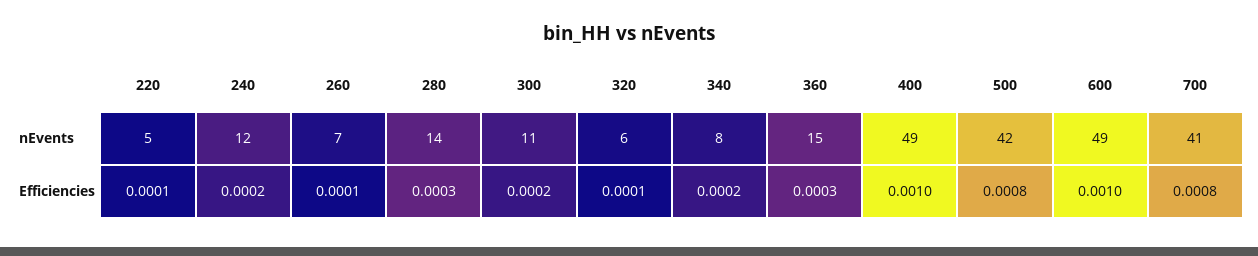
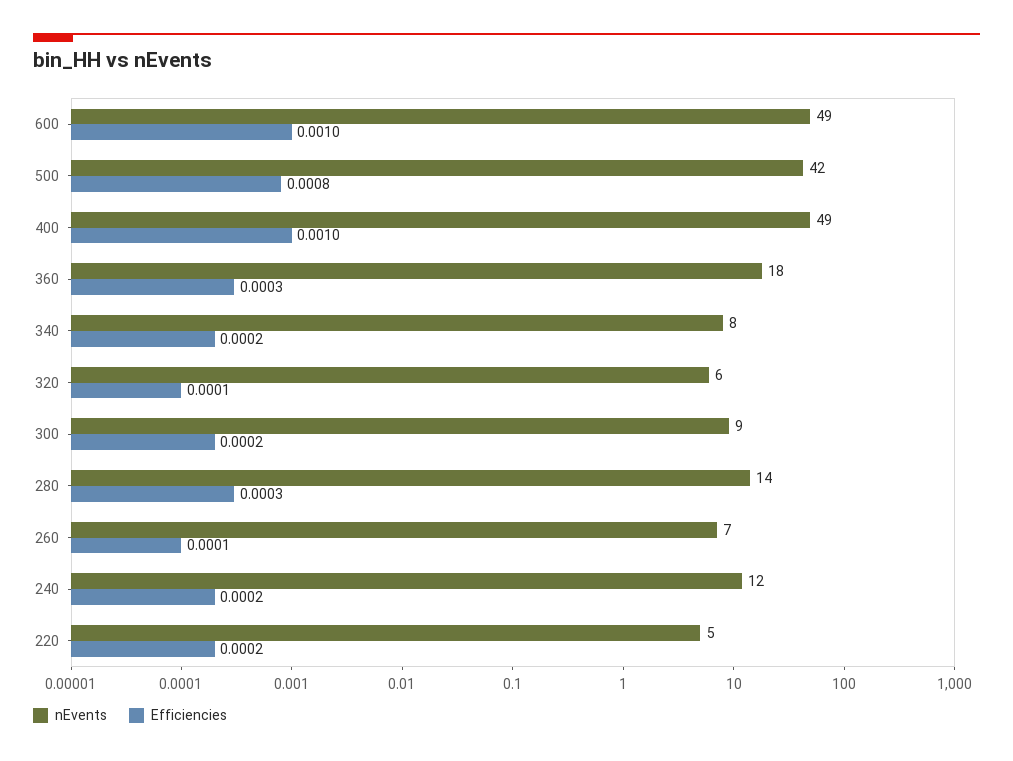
nEvents, 300: 11 -> 9
nEvents, 360: 15 -> 18
nEvents, 700: 41 -> none
Efficiencies, 220: 0.0001 -> 0.0002
Efficiencies, 700: 0.0008 -> none

